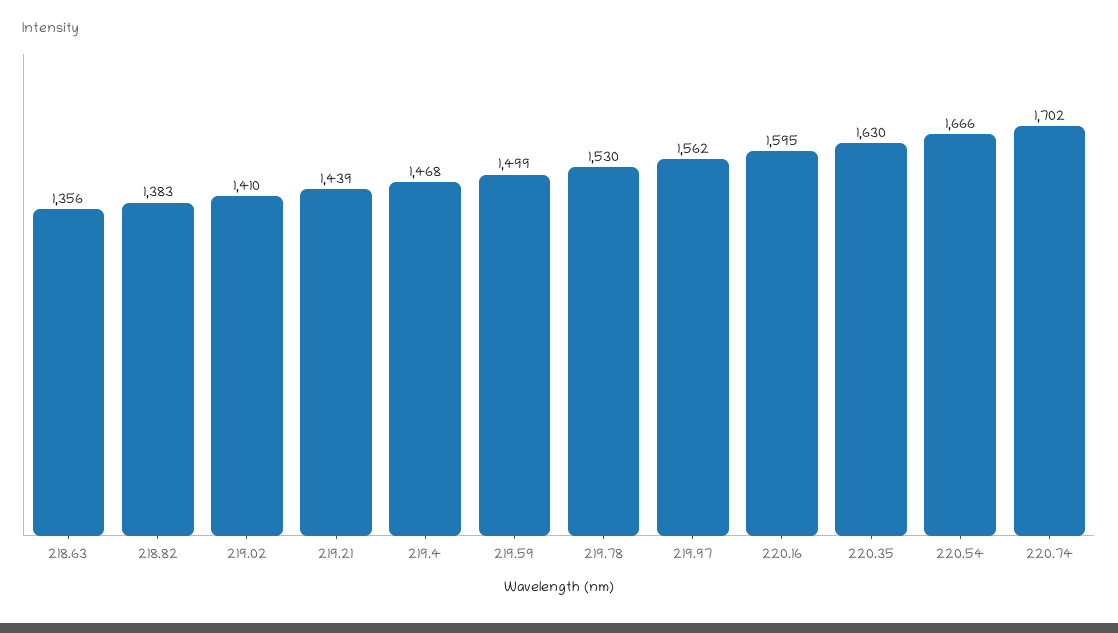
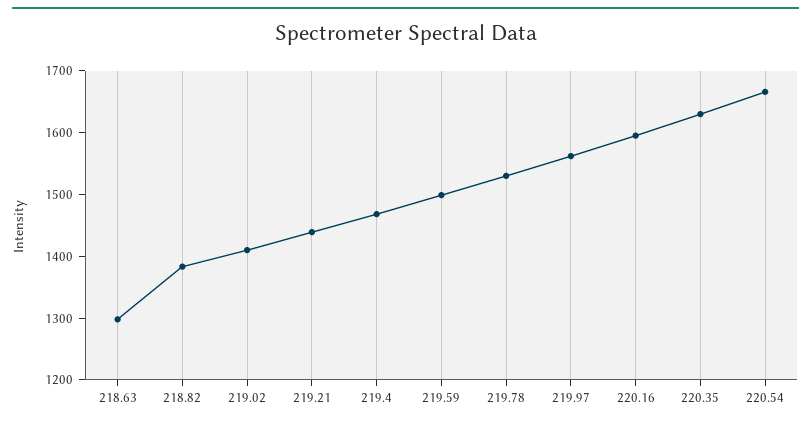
218.63: 1356 -> 1300
220.74: 1702 -> none

